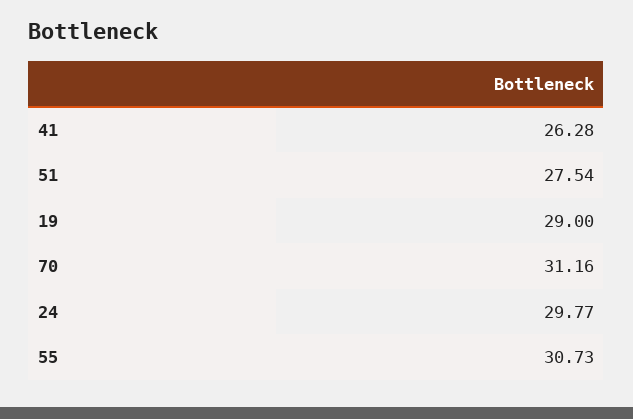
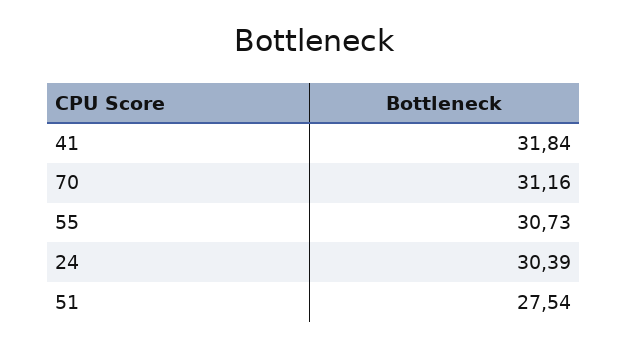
41: 26.28 -> 31.84
19: 29 -> none
24: 29.77 -> 30.39

